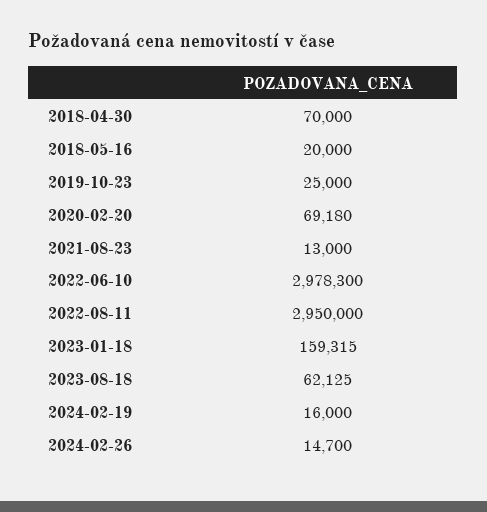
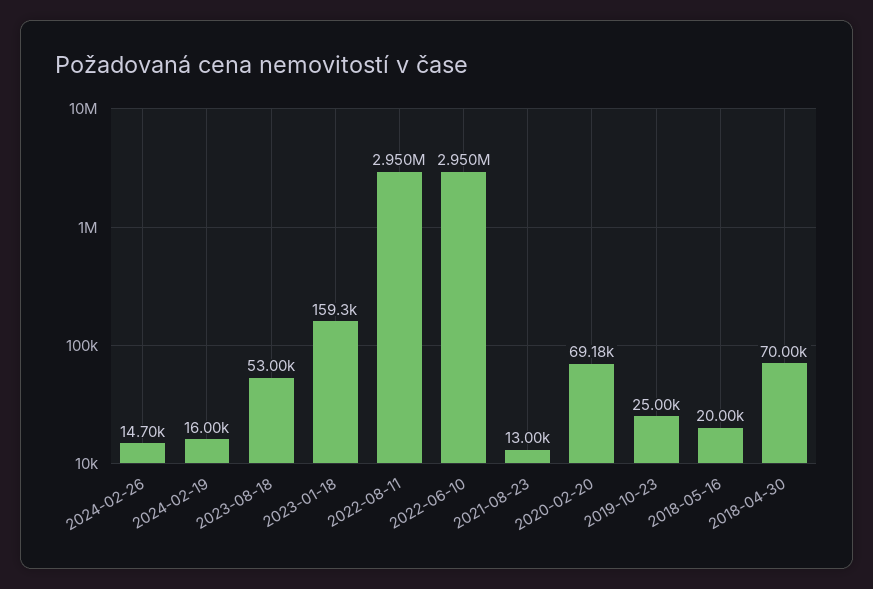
2022-06-10: 2978300 -> 2950000
2023-08-18: 62125 -> 53000

